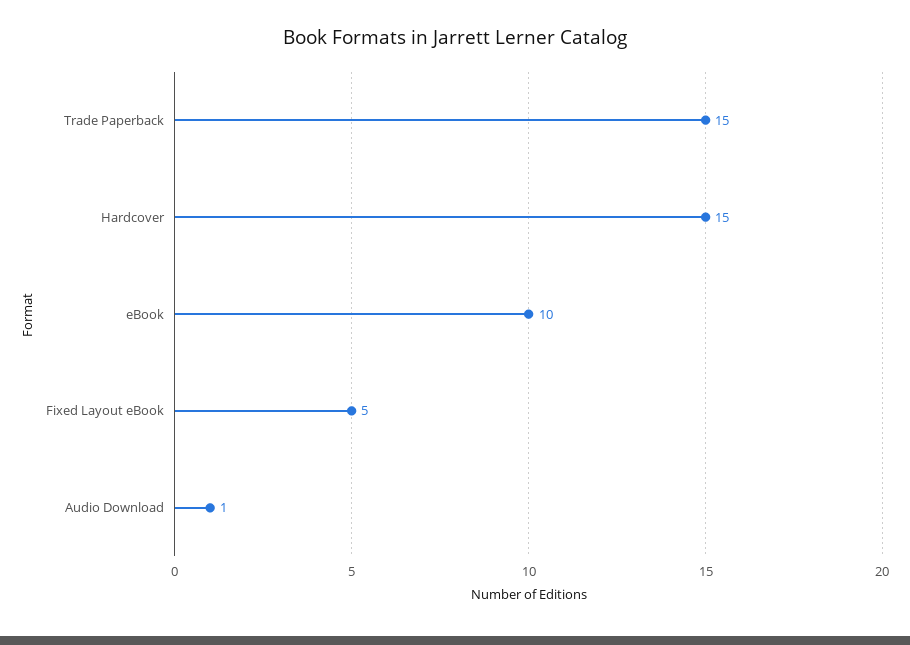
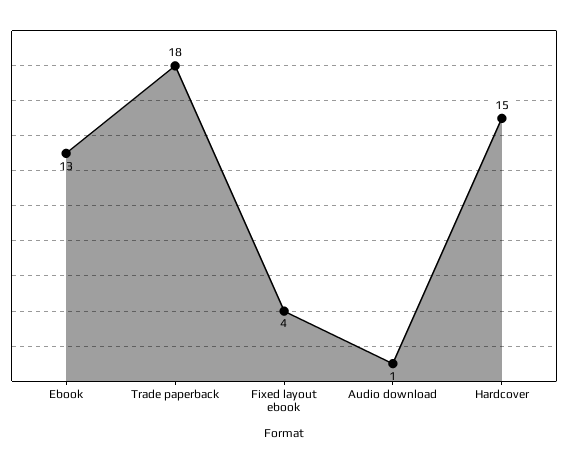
Trade Paperback: 15 -> 18
eBook: 10 -> 13
Fixed Layout eBook: 5 -> 4

